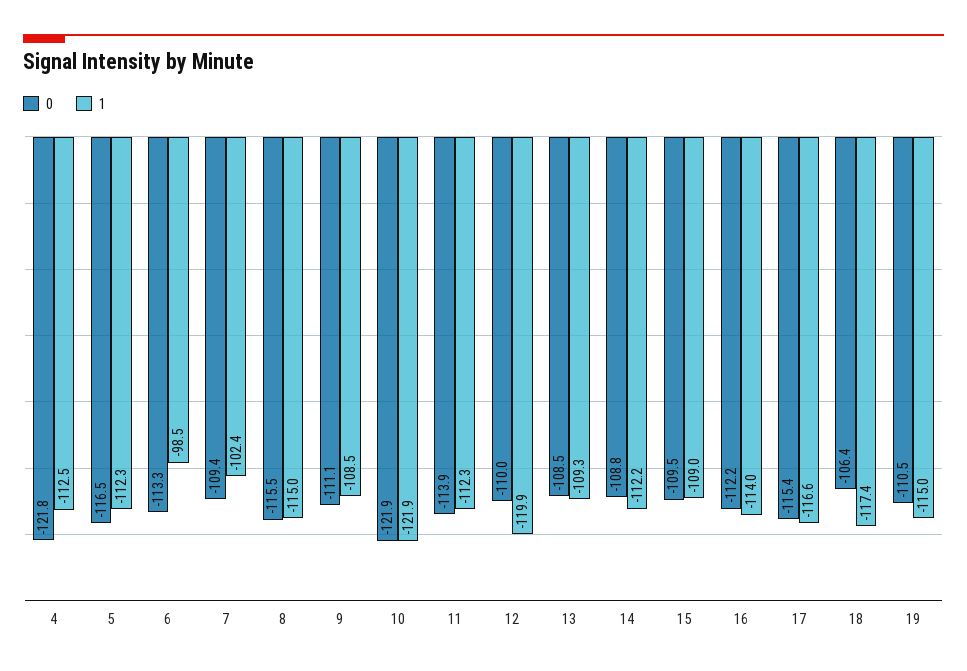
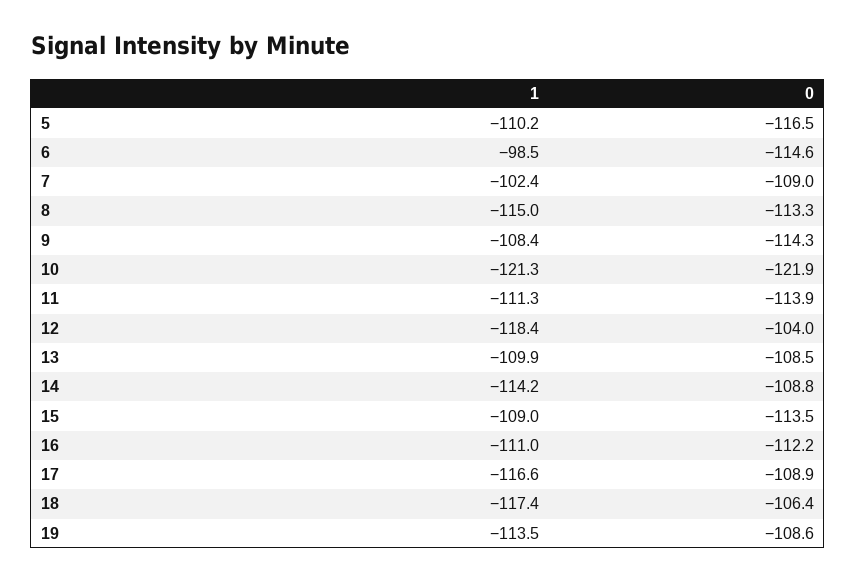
0, 4: -121.8 -> none
1, 4: -112.5 -> none
1, 5: -112.3 -> -110.2
0, 6: -113.3 -> -114.6
0, 7: -109.4 -> -109
0, 8: -115.5 -> -113.3
0, 9: -111.1 -> -114.3
1, 9: -108.5 -> -108.4
1, 10: -121.9 -> -121.3
1, 11: -112.3 -> -111.3
0, 12: -110 -> -104
1, 12: -119.9 -> -118.4
1, 13: -109.3 -> -109.9
1, 14: -112.2 -> -114.2
0, 15: -109.5 -> -113.5
1, 16: -114 -> -111
0, 17: -115.4 -> -108.9
0, 19: -110.5 -> -108.6
1, 19: -115 -> -113.5

